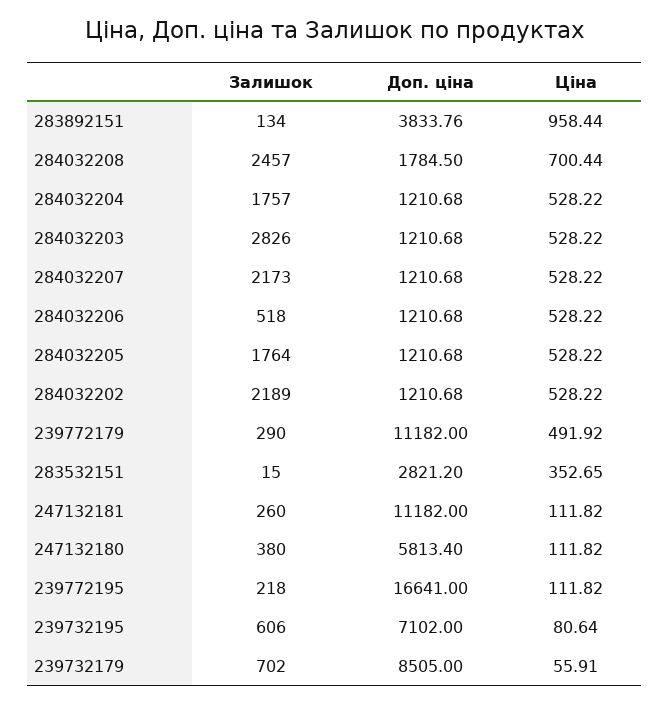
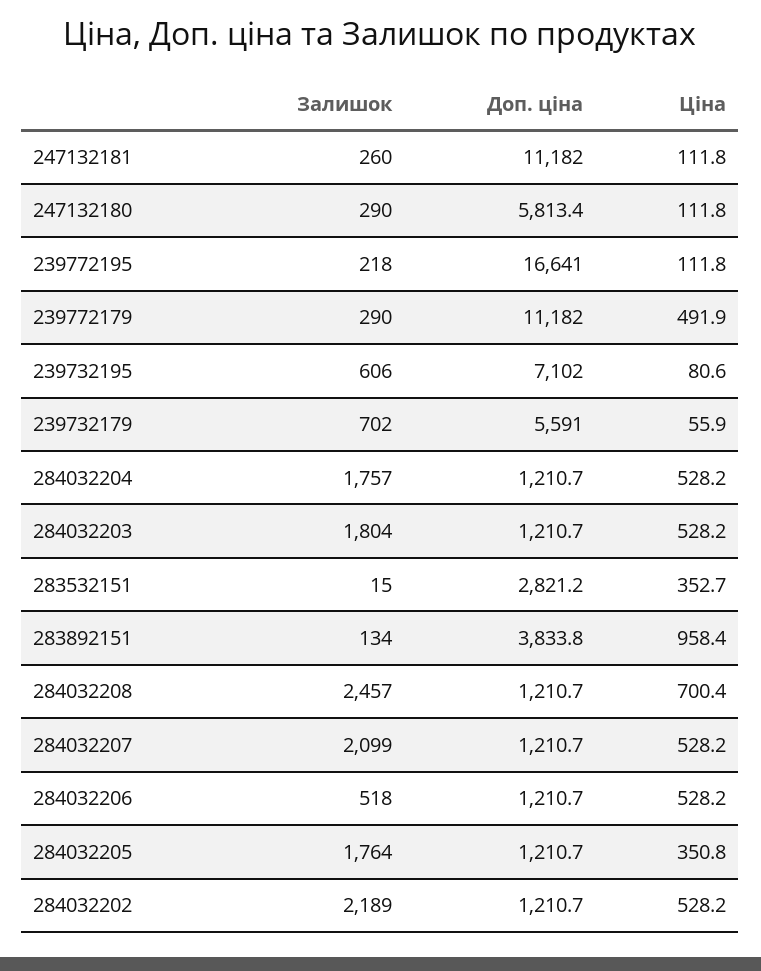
Доп. ціна, 284032208: 1784.5 -> 1210.7
Залишок, 284032203: 2826 -> 1804
Залишок, 284032207: 2173 -> 2099
Ціна, 284032205: 528.22 -> 350.8
Залишок, 247132180: 380 -> 290
Доп. ціна, 239732179: 8505 -> 5591

